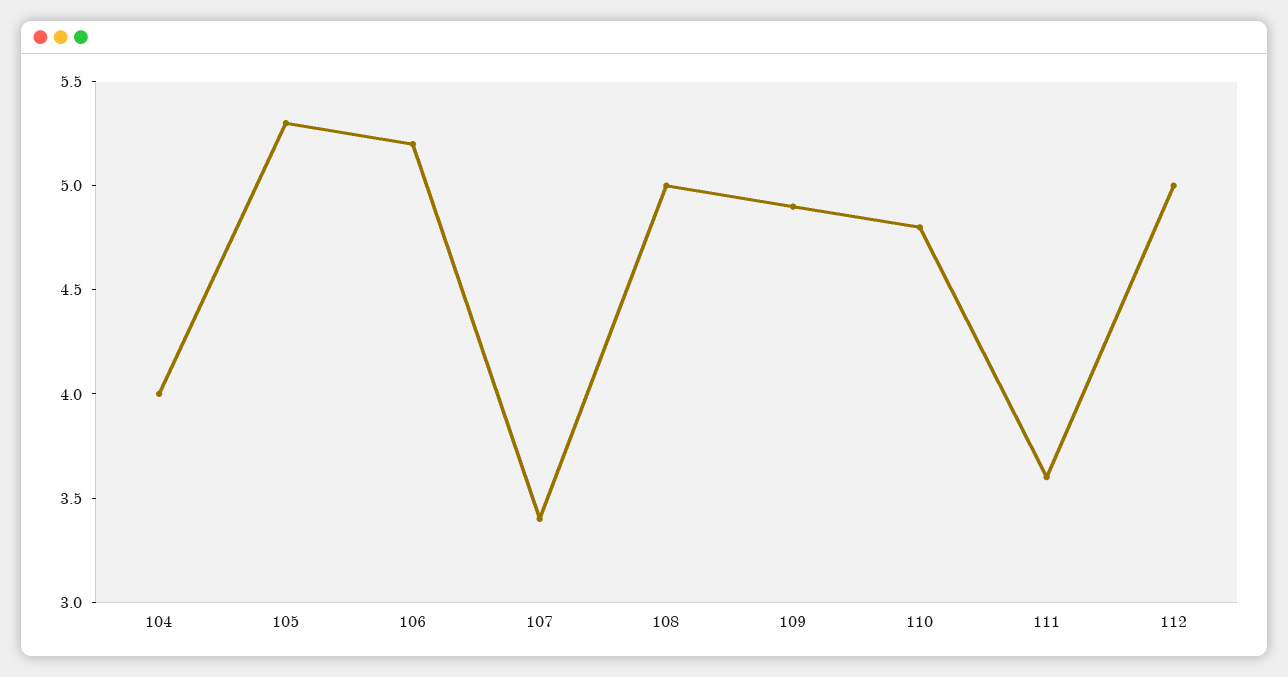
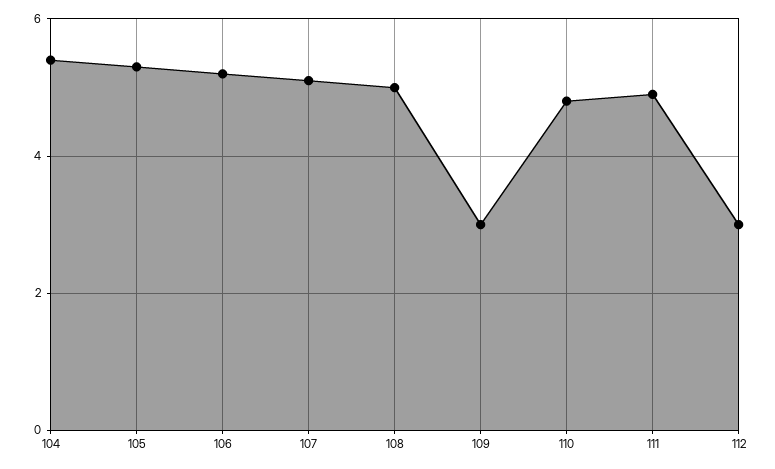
104: 4 -> 5.5
107: 3.4 -> 5
109: 4.9 -> 3
111: 3.6 -> 5
112: 5 -> 3

